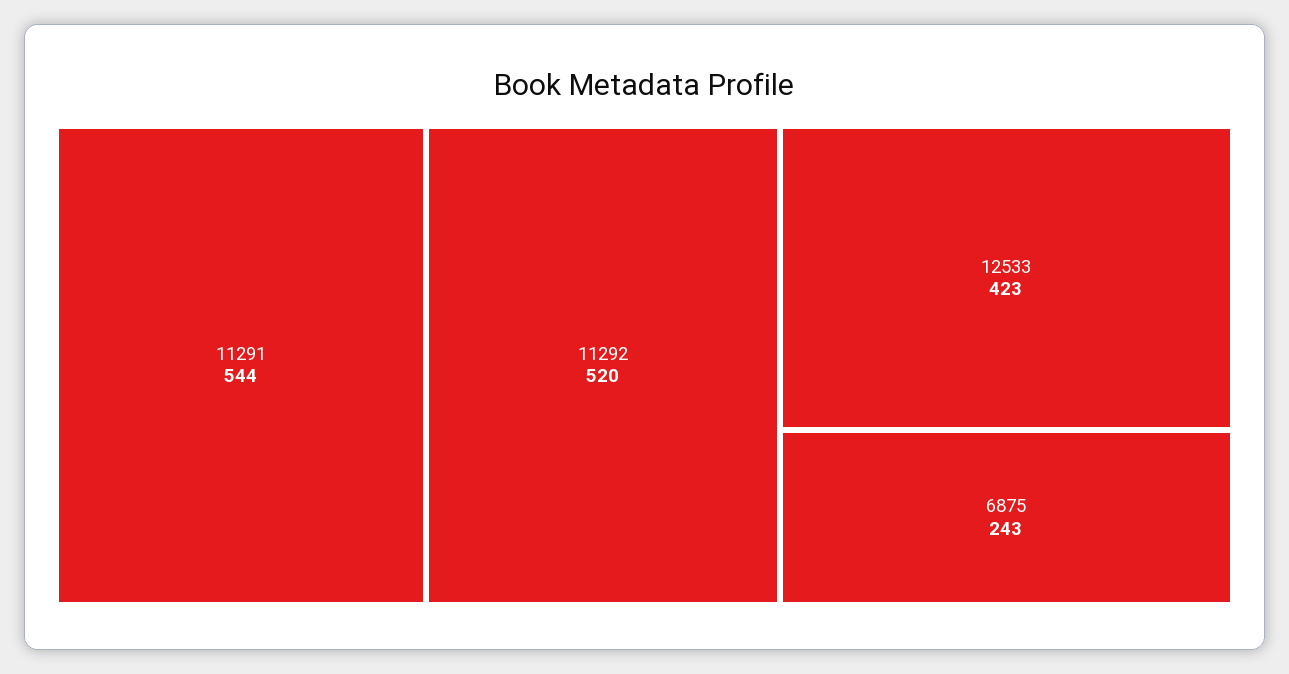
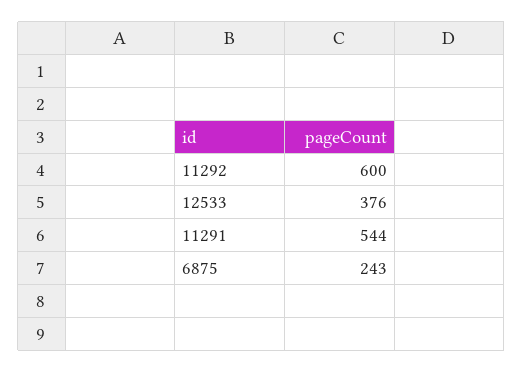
11292: 520 -> 600
12533: 423 -> 376

